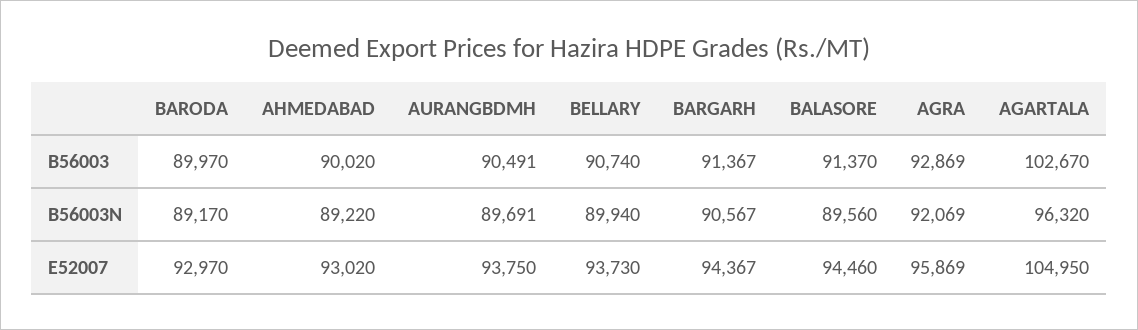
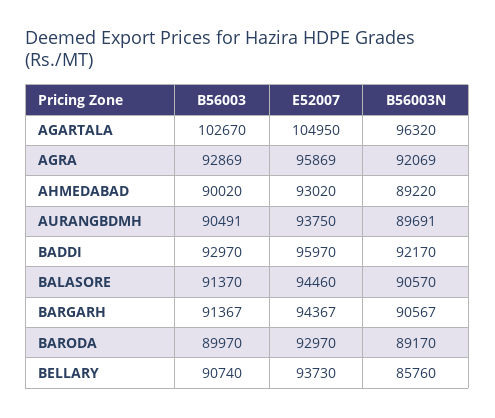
BELLARY, B56003N: 89940 -> 85760
BALASORE, B56003N: 89560 -> 90570
BADDI, B56003: none -> 92970
BADDI, E52007: none -> 95970
BADDI, B56003N: none -> 92170

